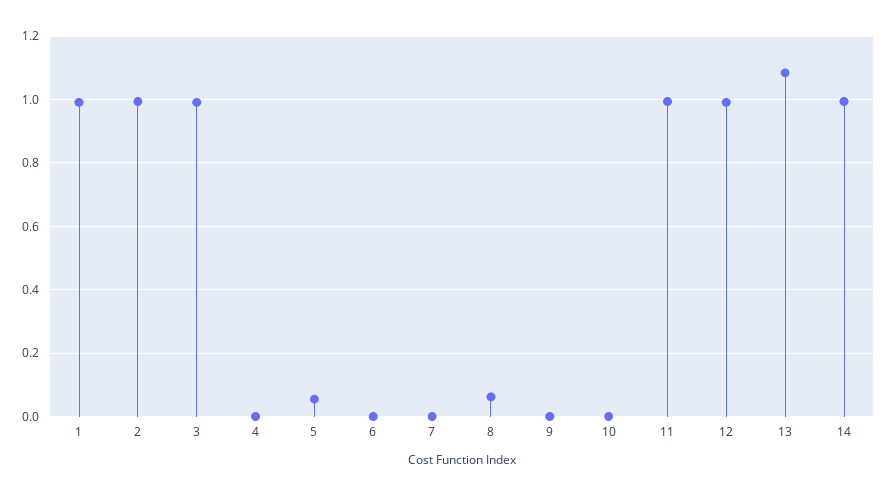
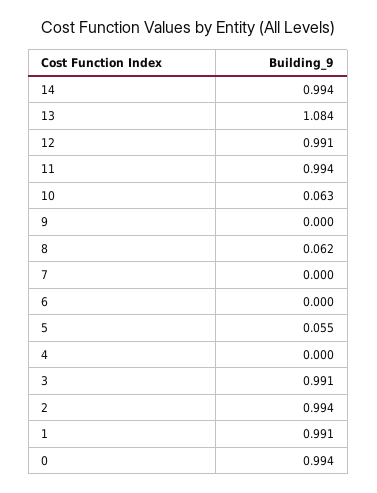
10: 0 -> 0.063
0: none -> 0.994

